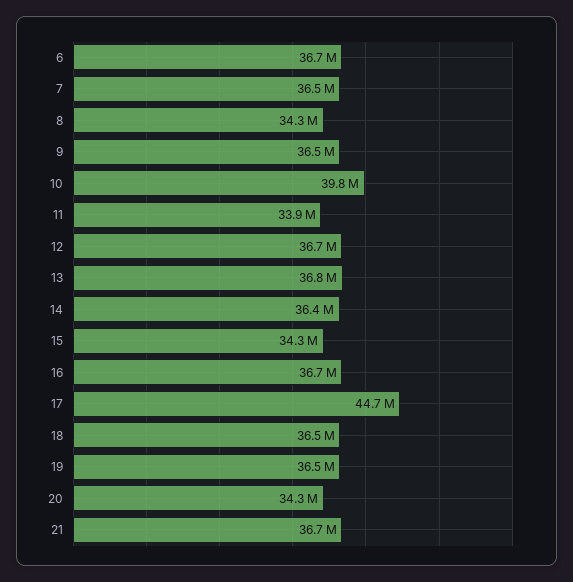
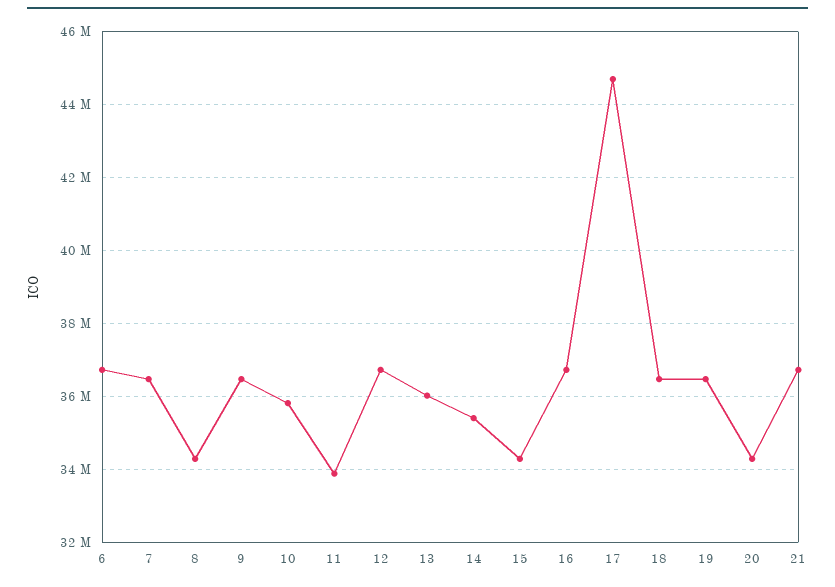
10: 39800000 -> 35800000
13: 36800000 -> 36000000
14: 36400000 -> 35400000

